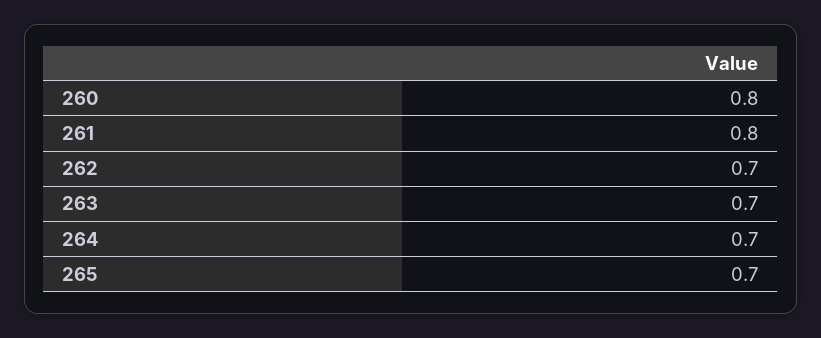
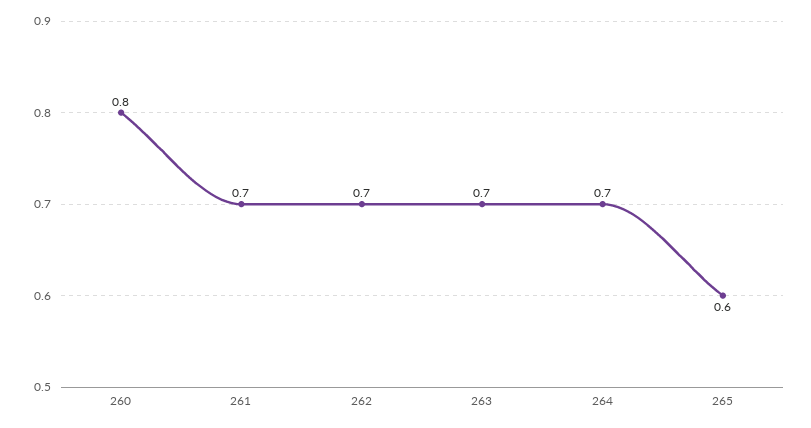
261: 0.8 -> 0.7
265: 0.7 -> 0.6

